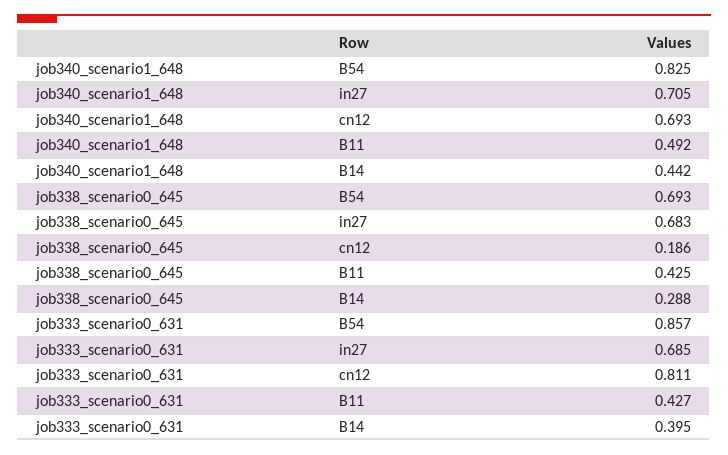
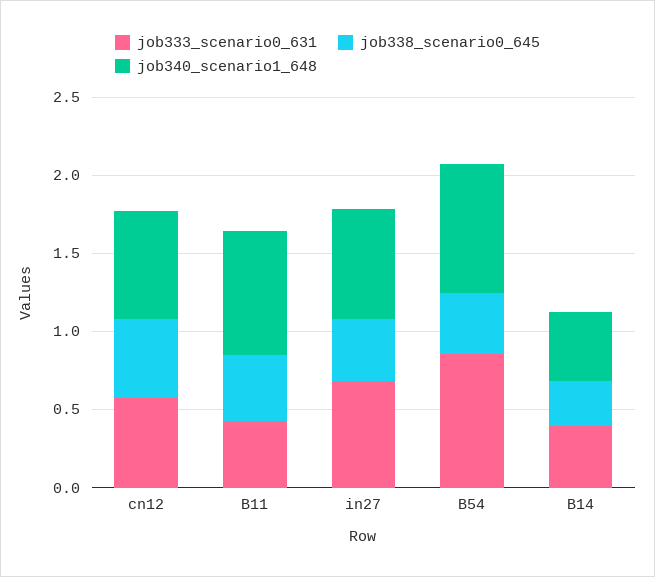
job340_scenario1_648, B11: 0.492 -> 0.8
job338_scenario0_645, B54: 0.693 -> 0.4
job338_scenario0_645, in27: 0.683 -> 0.4
job338_scenario0_645, cn12: 0.186 -> 0.5
job333_scenario0_631, cn12: 0.811 -> 0.6

